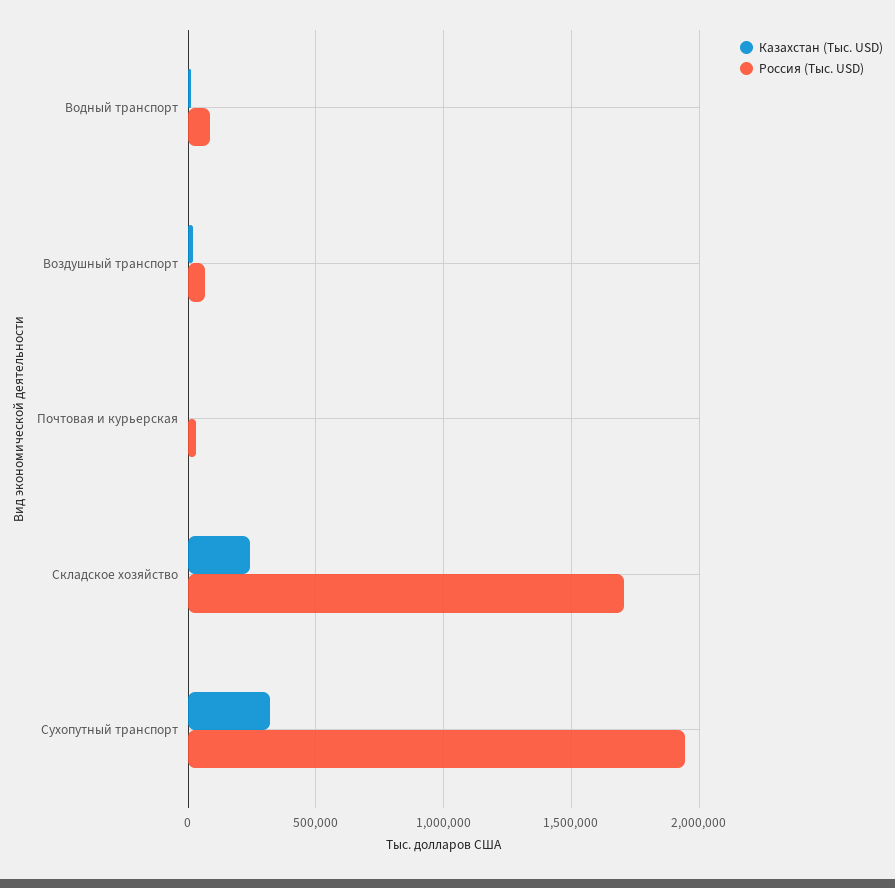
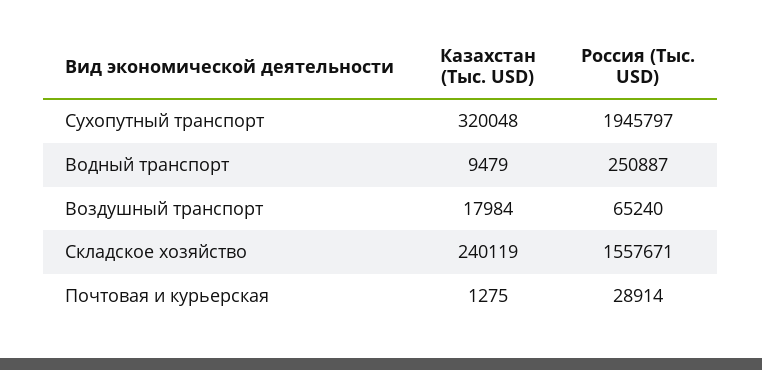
Россия (Тыс. USD), Водный транспорт: 100000 -> 250887
Россия (Тыс. USD), Складское хозяйство: 1700000 -> 1557671

